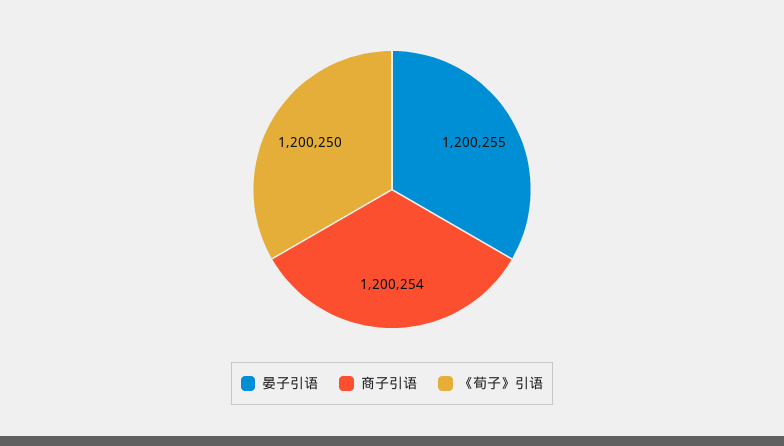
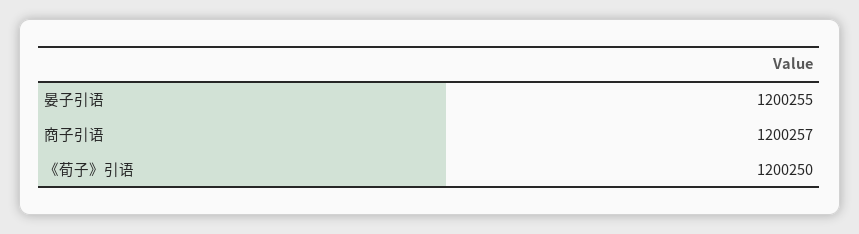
商子引语: 1200254 -> 1200257

